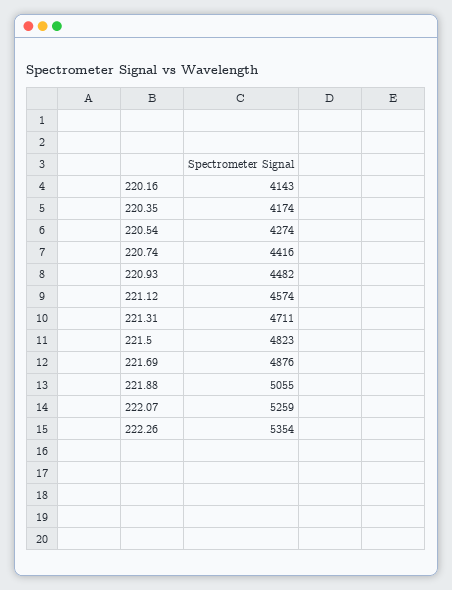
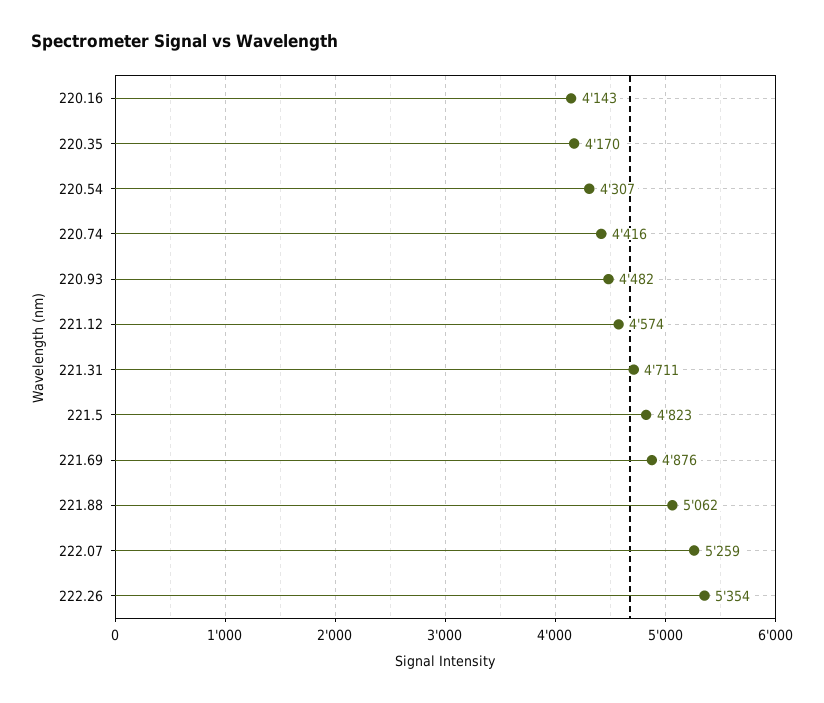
220.35: 4174 -> 4170
220.54: 4274 -> 4307
221.88: 5055 -> 5062

